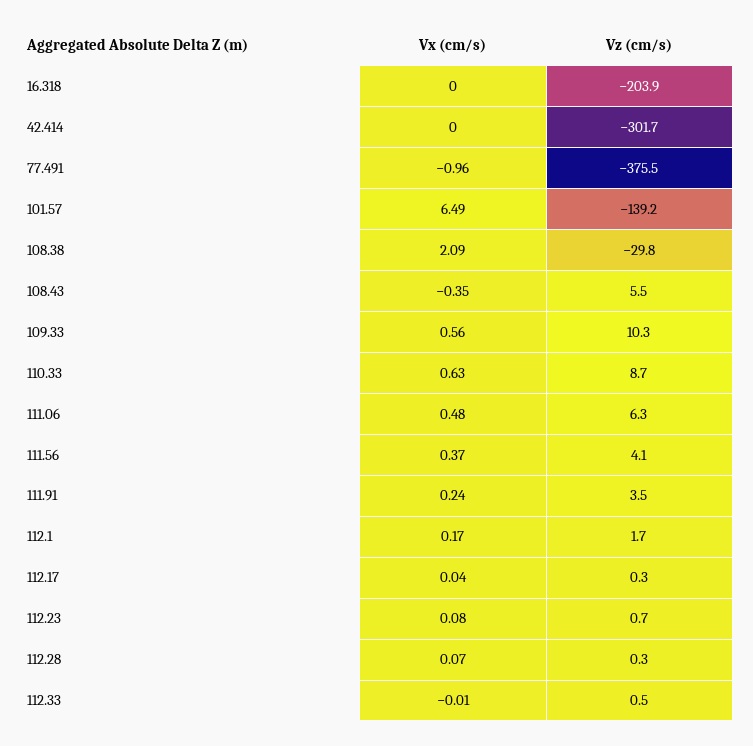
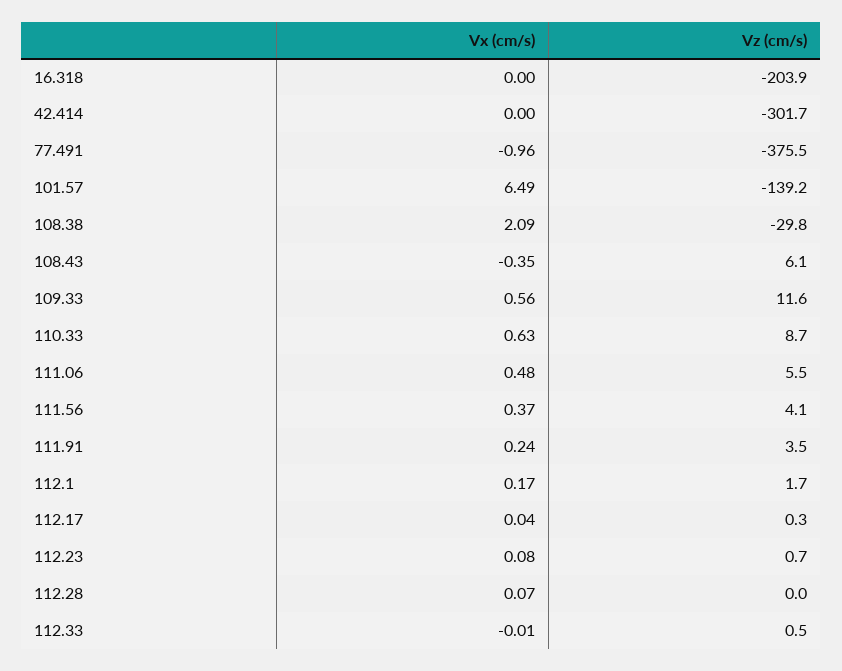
Vz (cm/s), 108.43: 5.5 -> 6.1
Vz (cm/s), 109.33: 10.3 -> 11.6
Vz (cm/s), 111.06: 6.3 -> 5.5
Vz (cm/s), 112.28: 0.3 -> 0

